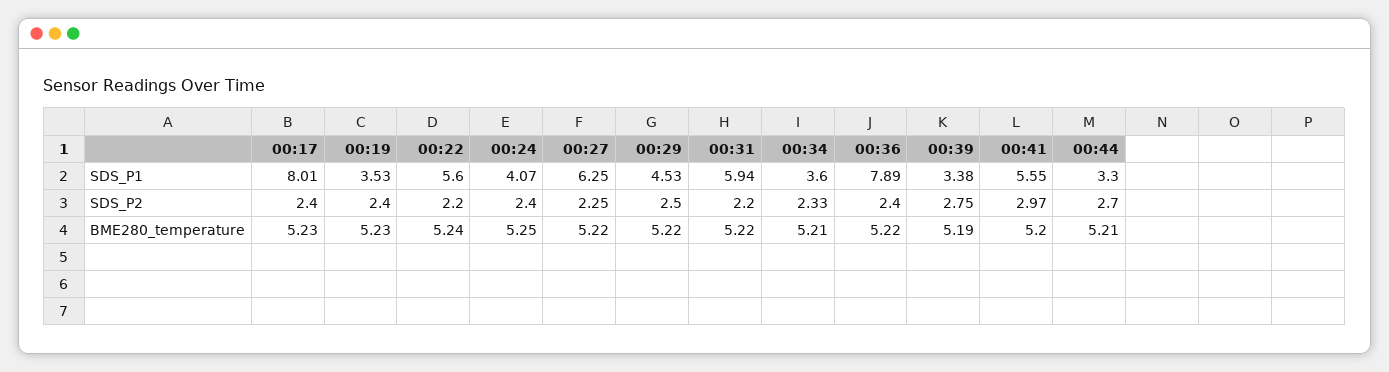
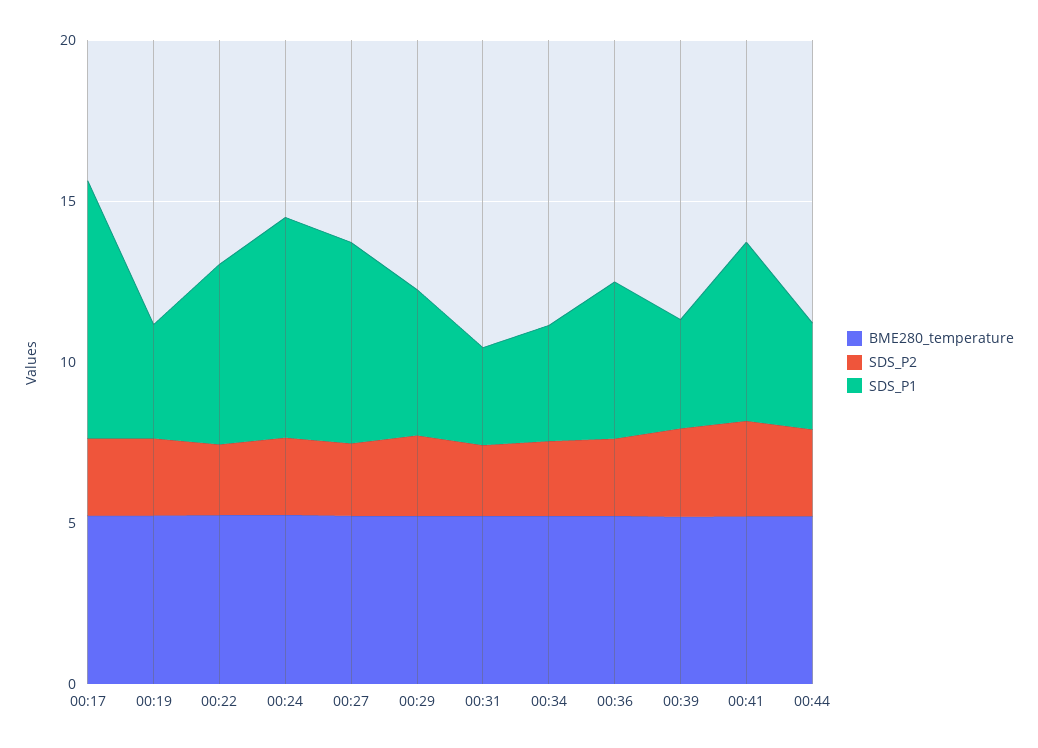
SDS_P1, 00:24: 4.07 -> 7
SDS_P1, 00:31: 5.94 -> 3
SDS_P1, 00:36: 7.89 -> 5

